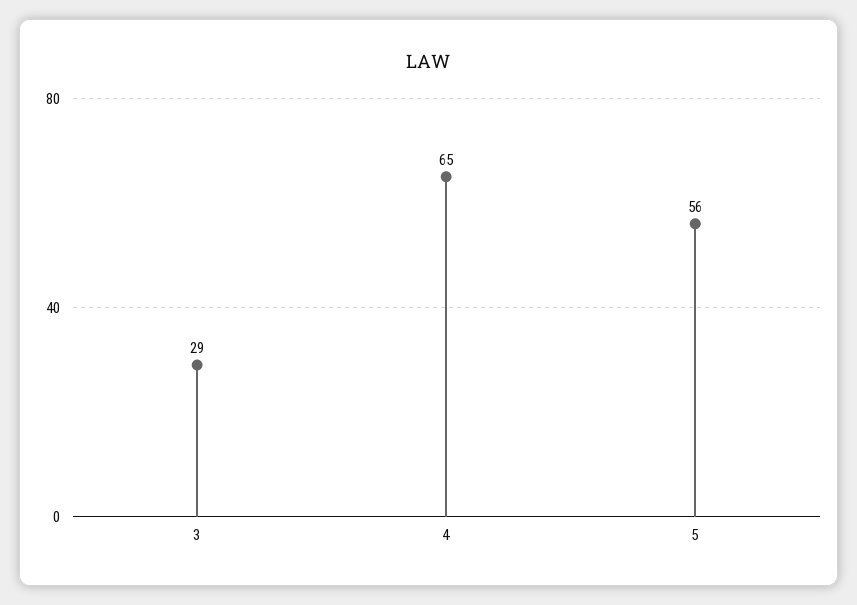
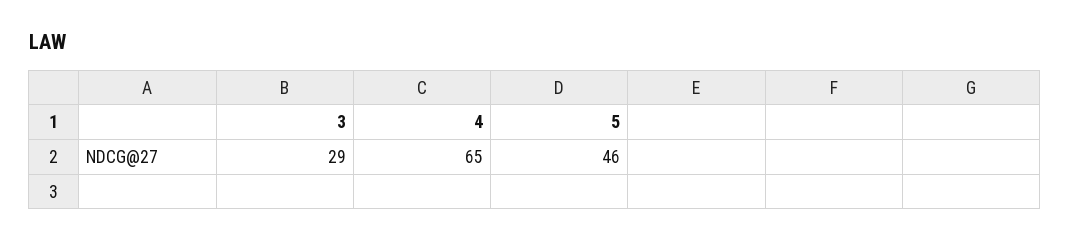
5: 56 -> 46

